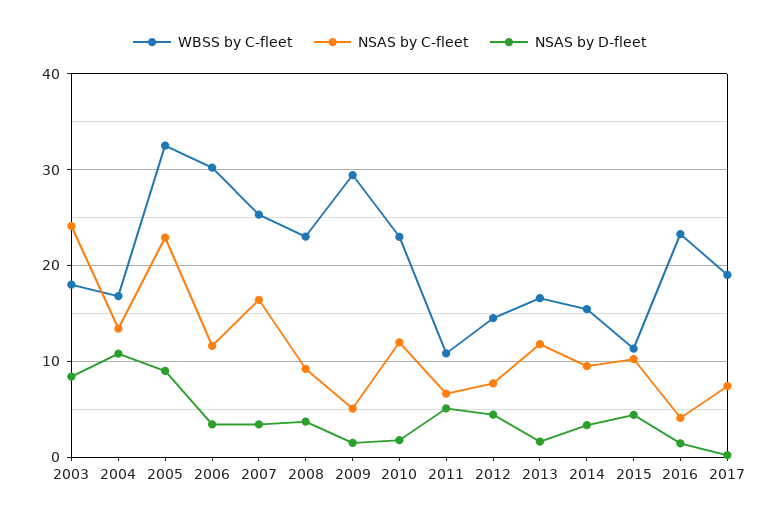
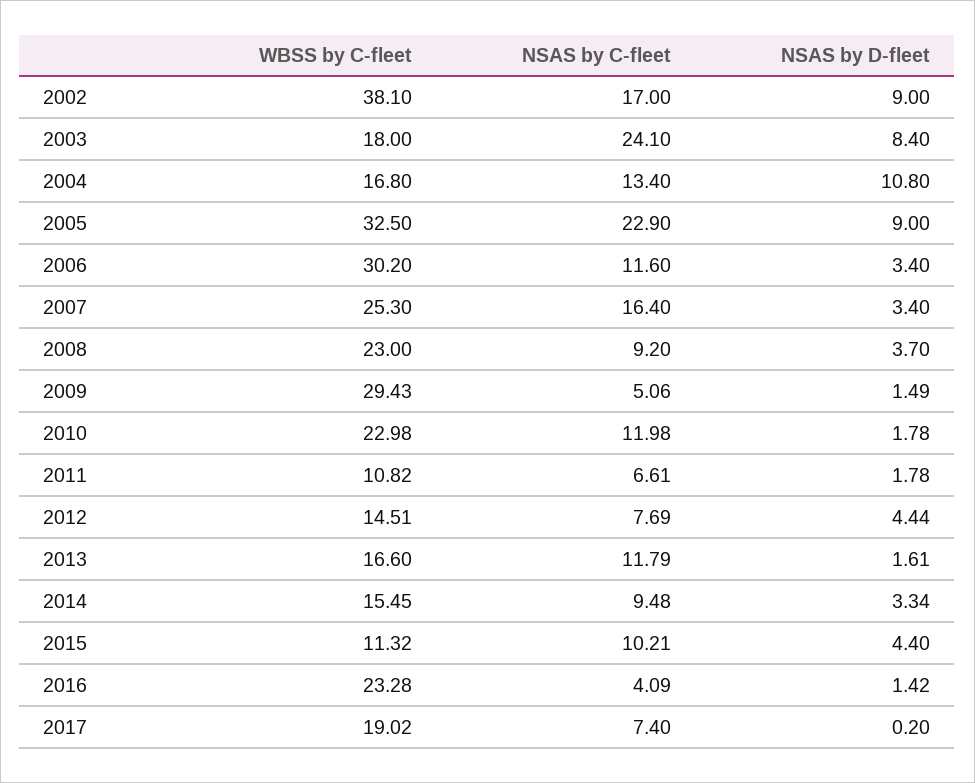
NSAS by D-fleet, 2011: 5 -> 1.78
WBSS by C-fleet, 2002: none -> 38.1
NSAS by C-fleet, 2002: none -> 17
NSAS by D-fleet, 2002: none -> 9

